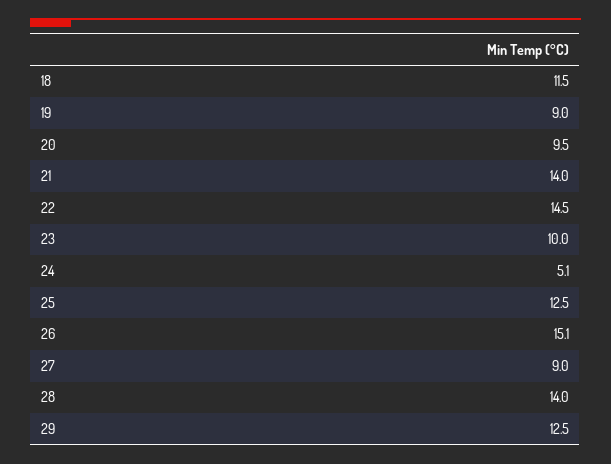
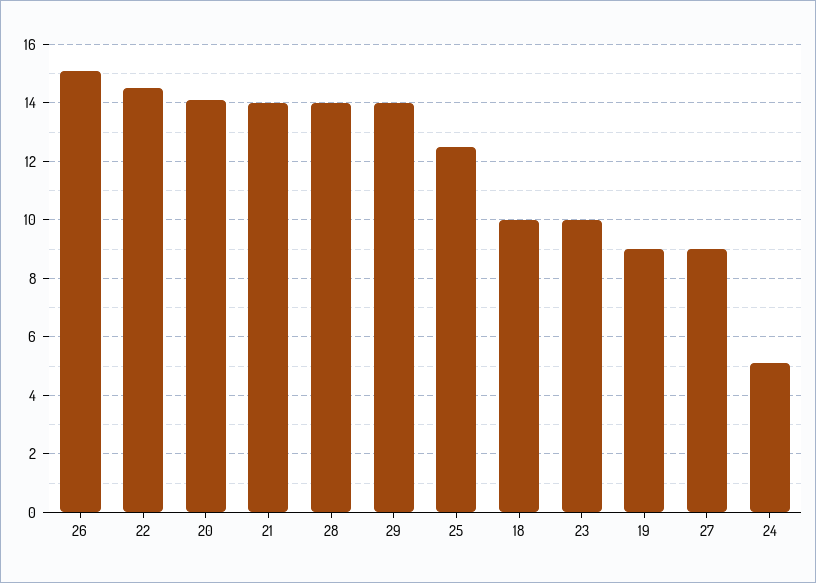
18: 11.5 -> 10
20: 9.5 -> 14
29: 12.5 -> 14

